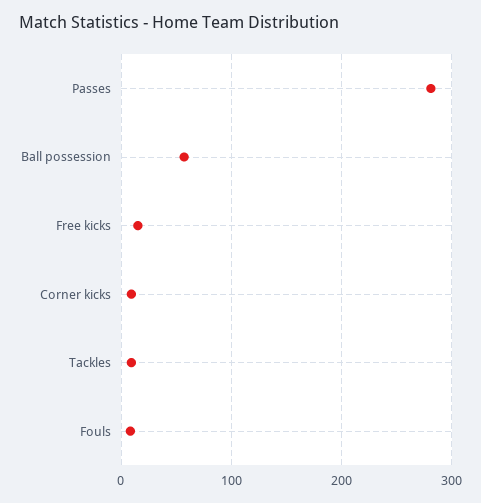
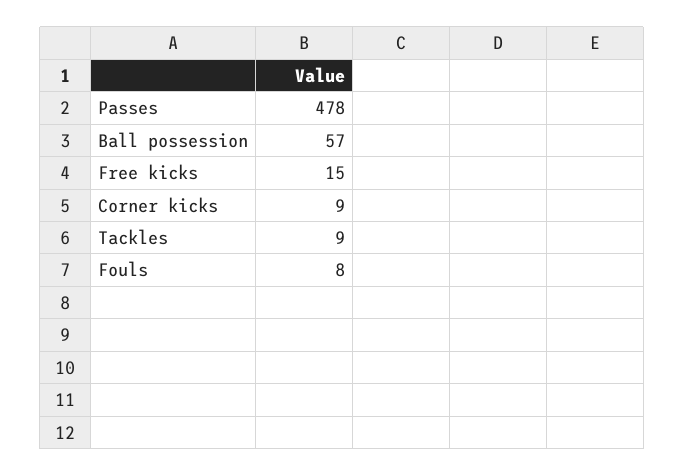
Passes: 280 -> 478

